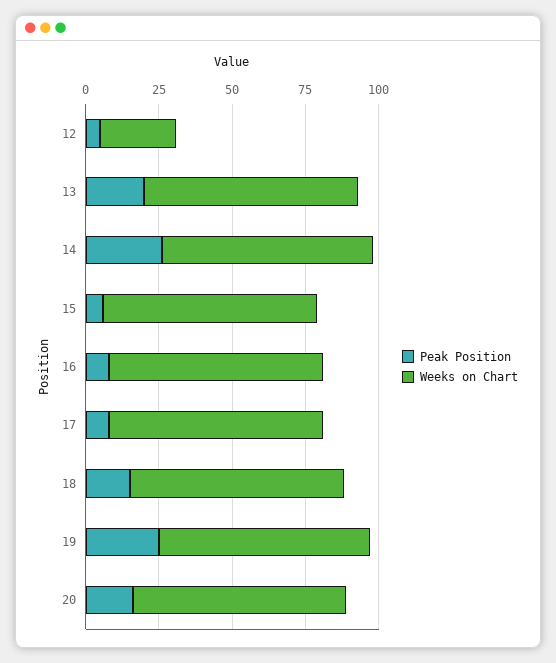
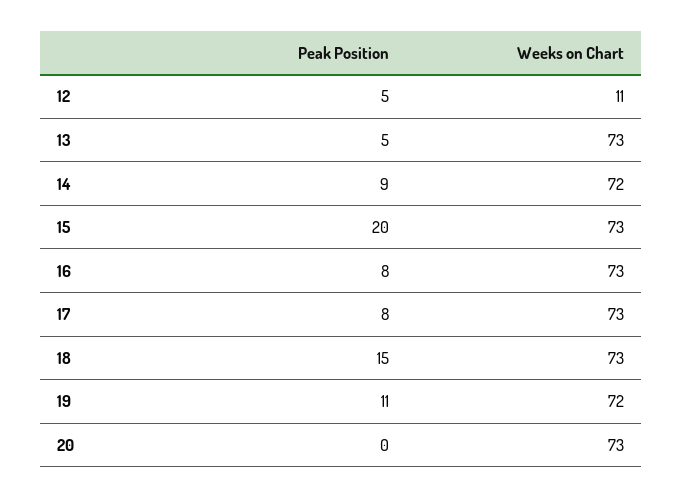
Weeks on Chart, 12: 25 -> 11
Peak Position, 13: 20 -> 5
Peak Position, 14: 25 -> 9
Peak Position, 15: 5 -> 20
Peak Position, 19: 25 -> 11
Peak Position, 20: 15 -> 0

